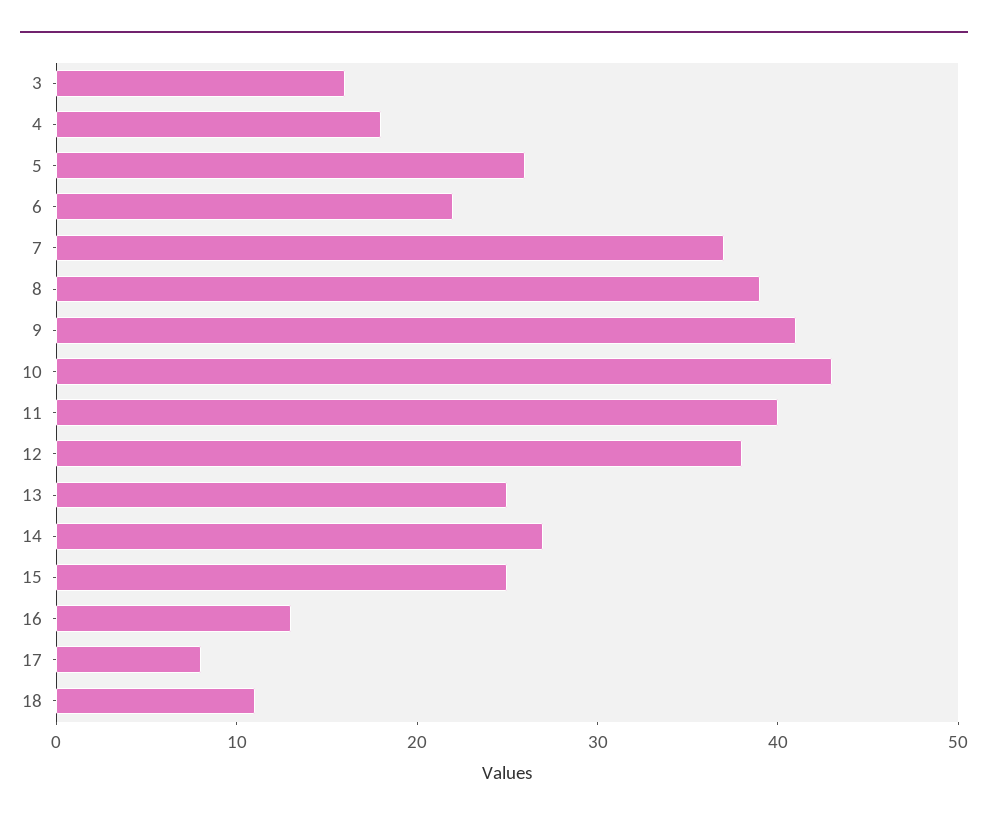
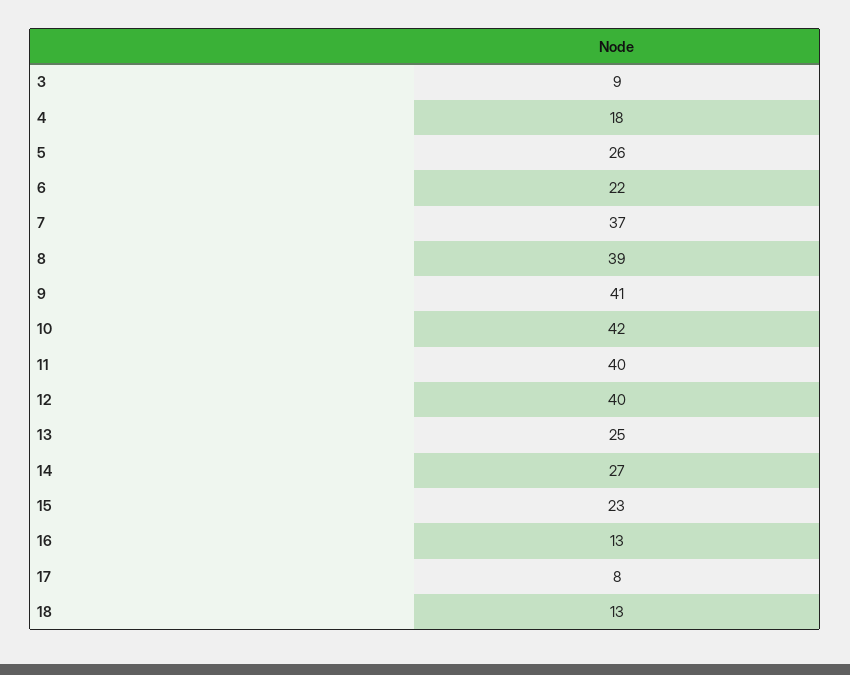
3: 16 -> 9
10: 43 -> 42
12: 38 -> 40
15: 25 -> 23
18: 11 -> 13

